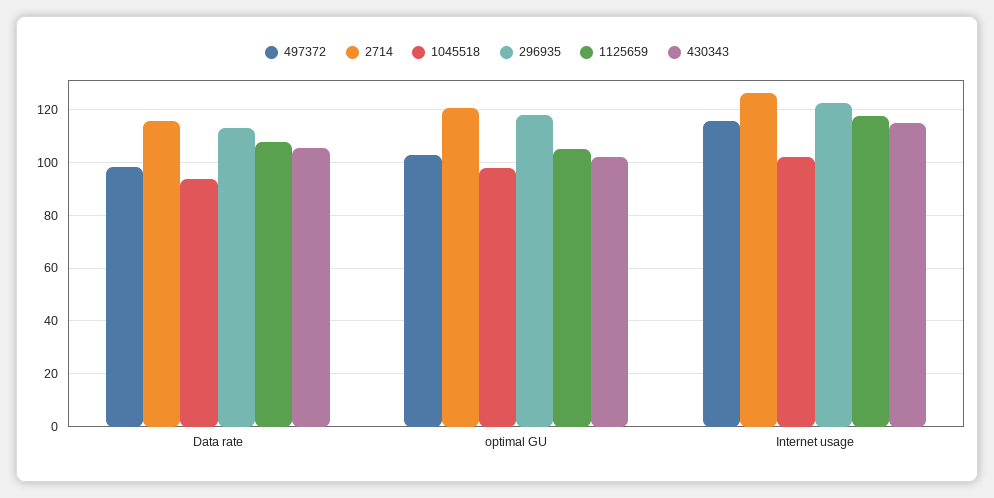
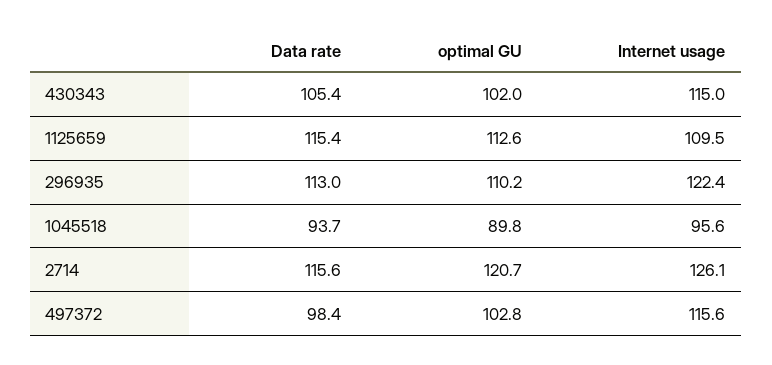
1125659, Data rate: 107.5 -> 115.4
1045518, optimal GU: 97.5 -> 89.8
296935, optimal GU: 117.5 -> 110.2
1125659, optimal GU: 105 -> 112.6
1045518, Internet usage: 102.5 -> 95.6
1125659, Internet usage: 117.5 -> 109.5

